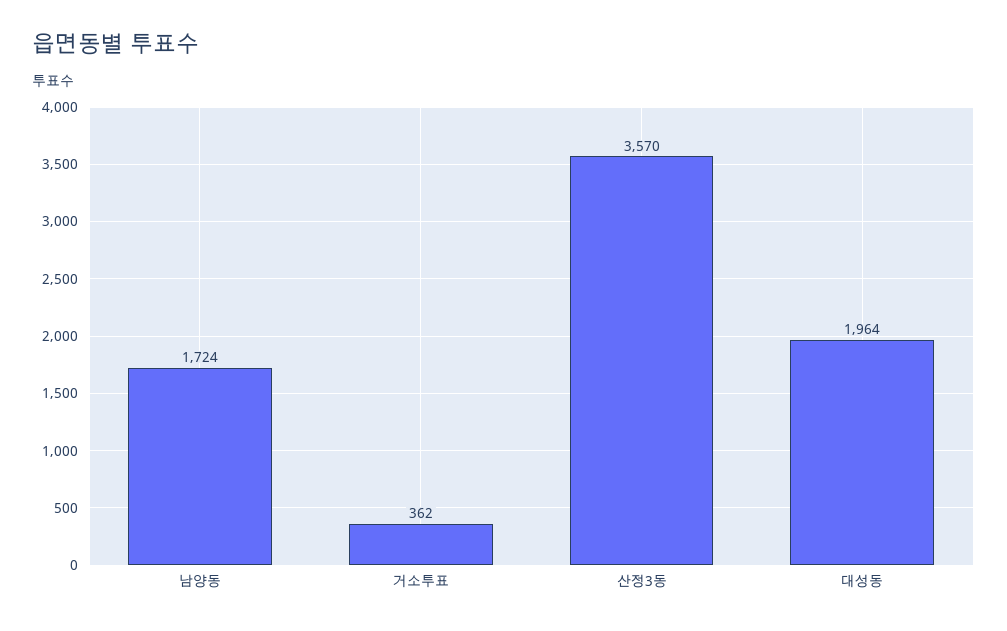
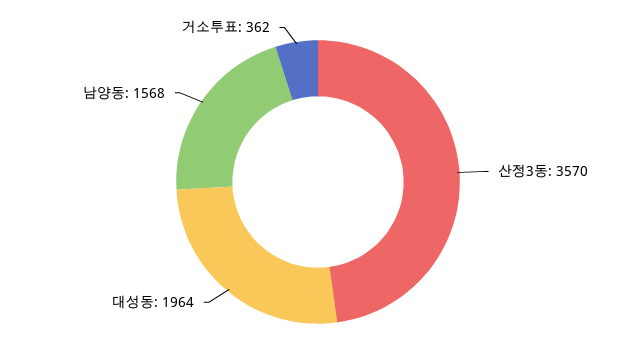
남양동: 1724 -> 1568

